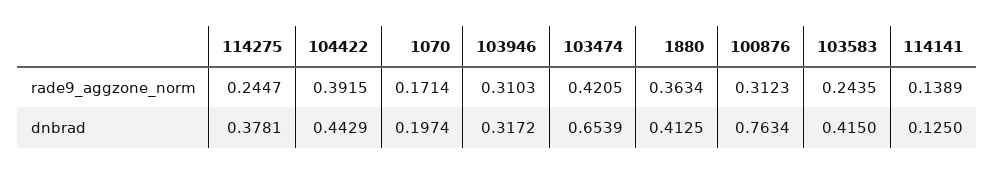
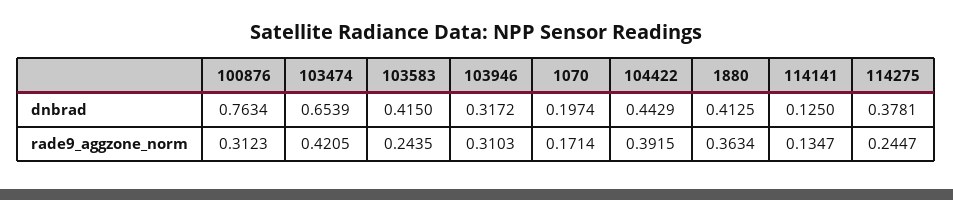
114141, rade9_aggzone_norm: 0.1389 -> 0.1347

